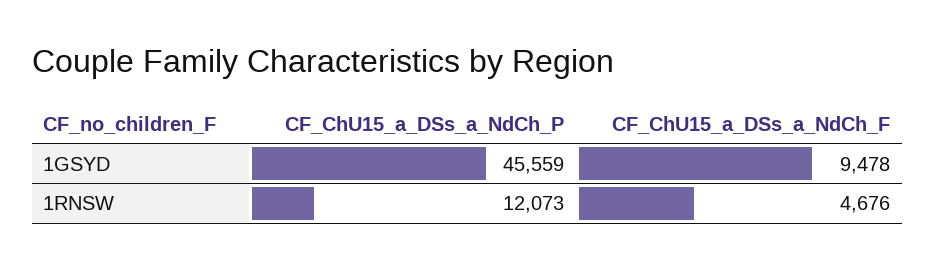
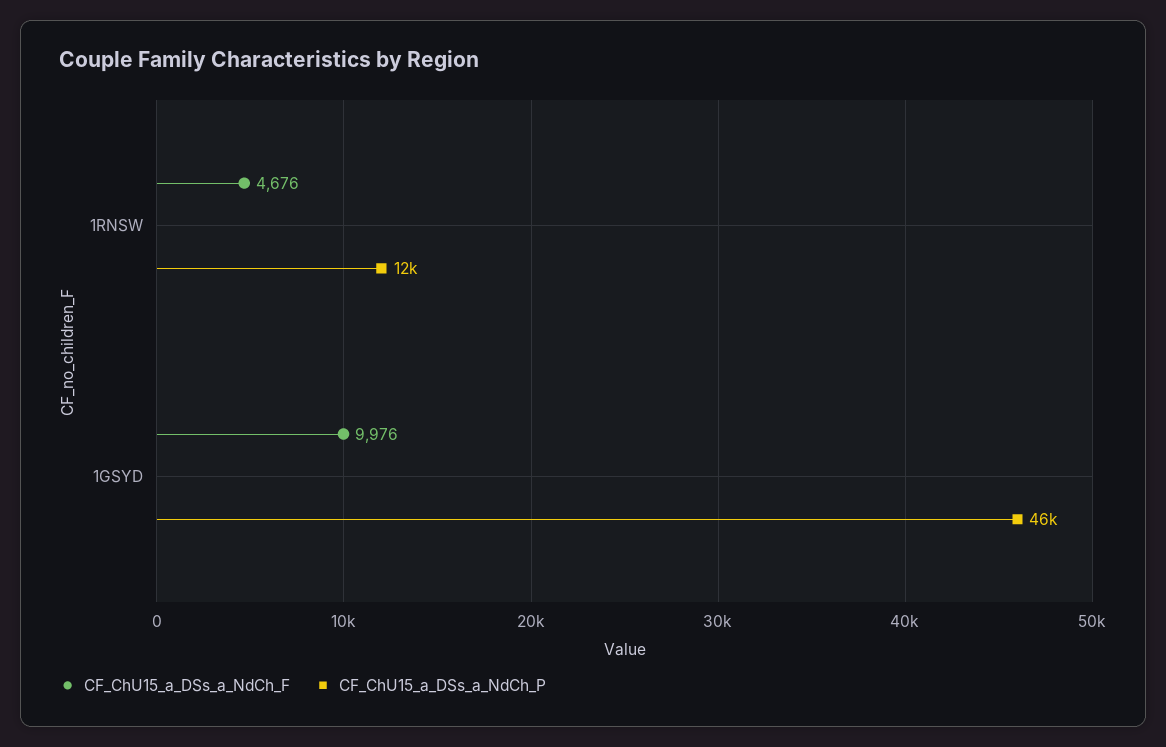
CF_ChU15_a_DSs_a_NdCh_F, 1GSYD: 9478 -> 9976

